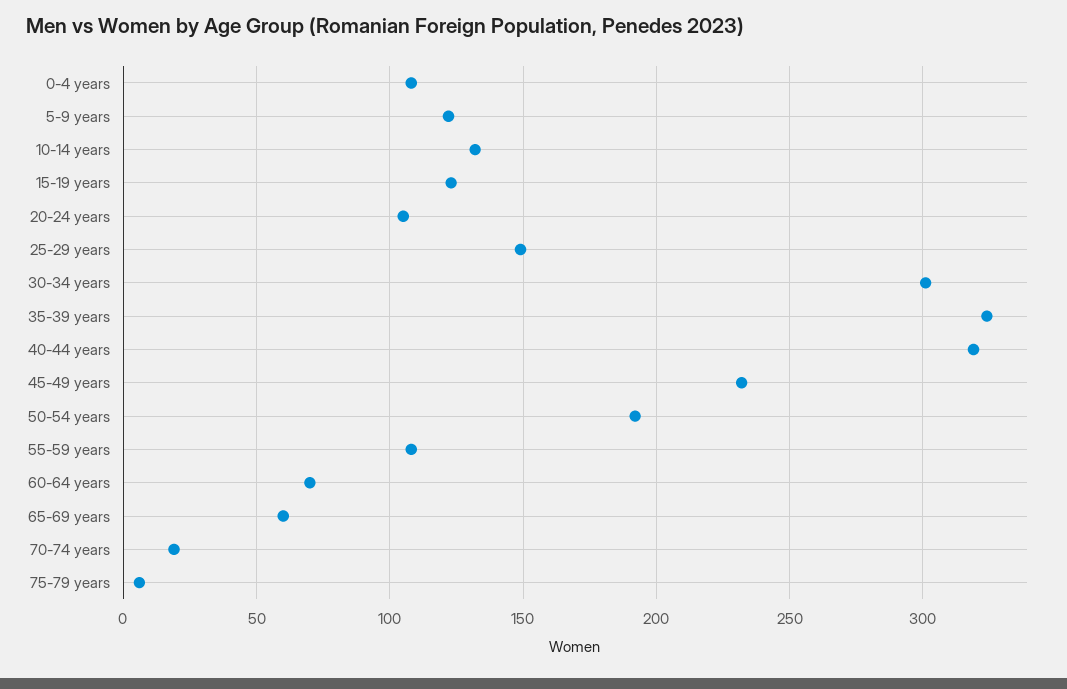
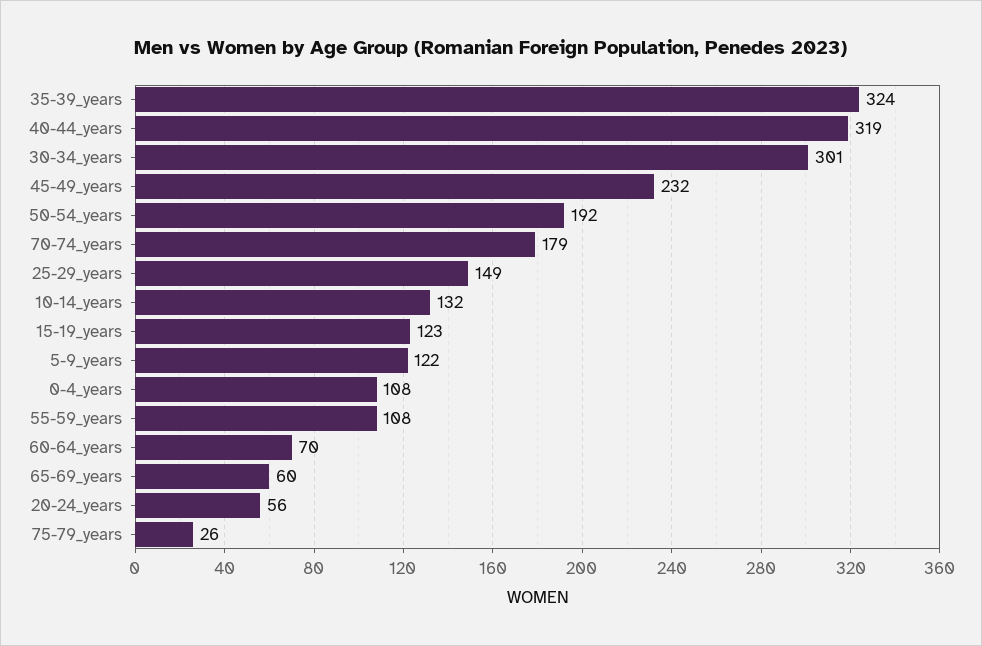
20-24 years: 105 -> 56
70-74 years: 20 -> 179
75-79 years: 5 -> 26

